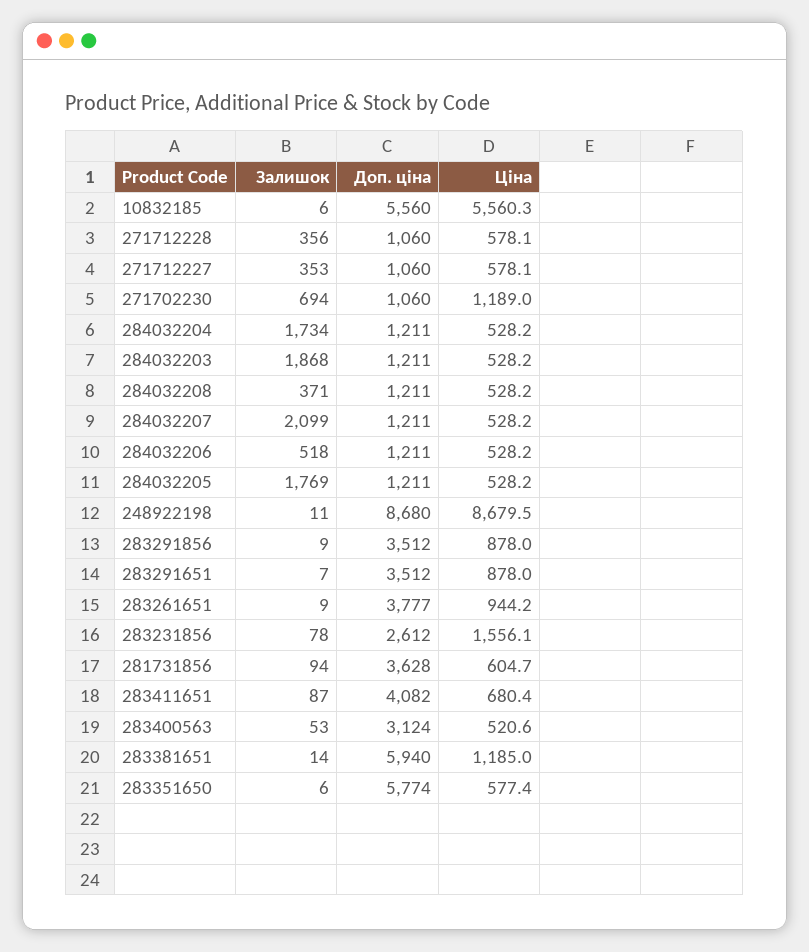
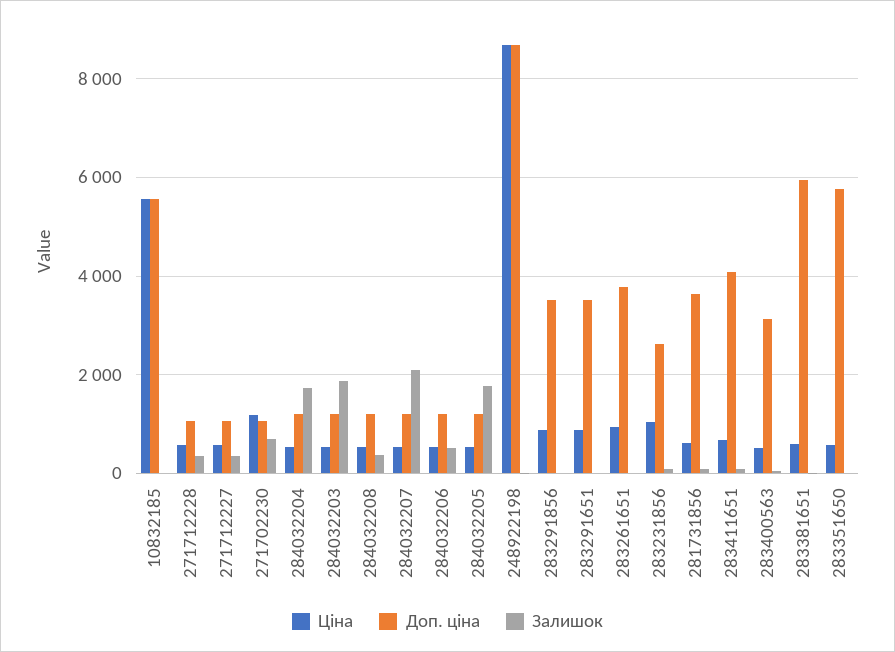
Ціна, 283231856: 1556.1 -> 1000
Ціна, 283381651: 1185 -> 600

